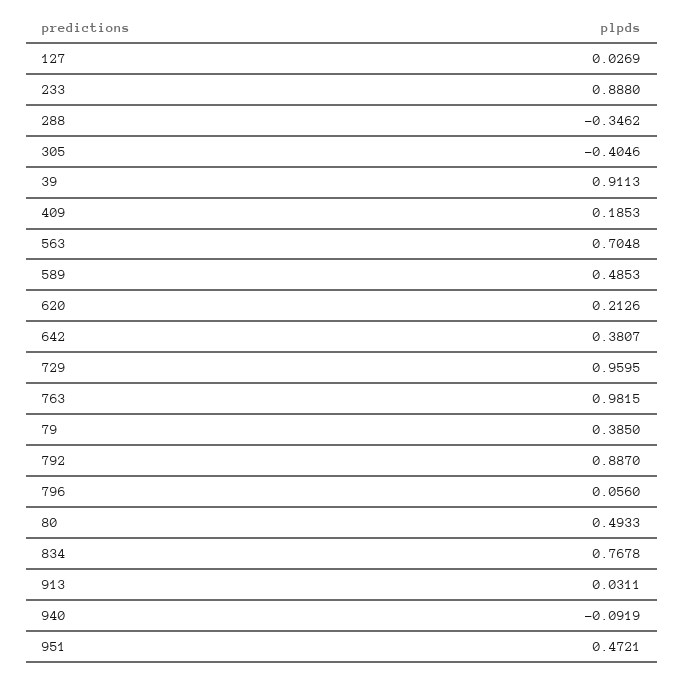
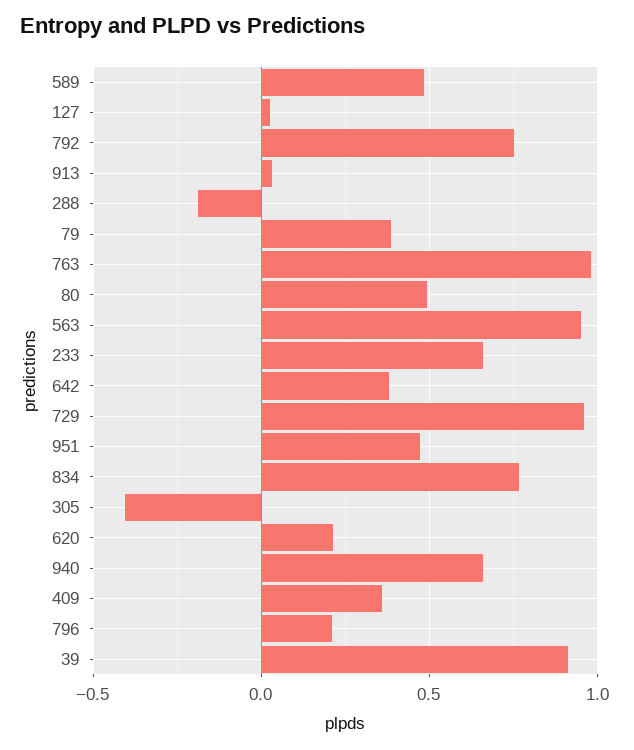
233: 0.888 -> 0.65
288: -0.3462 -> -0.2
409: 0.1853 -> 0.35
563: 0.7048 -> 0.95
792: 0.887 -> 0.75
796: 0.056 -> 0.2
940: -0.0919 -> 0.65

